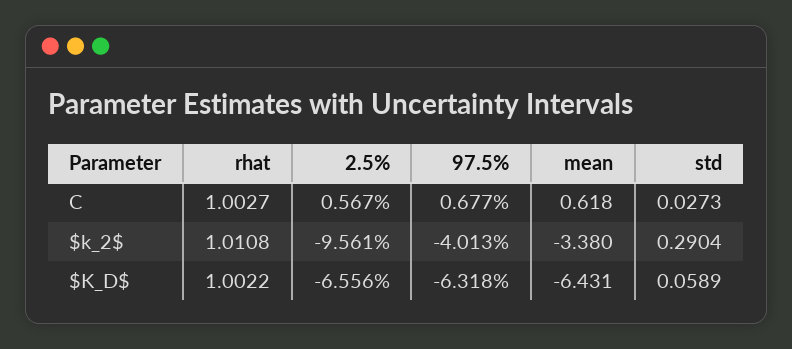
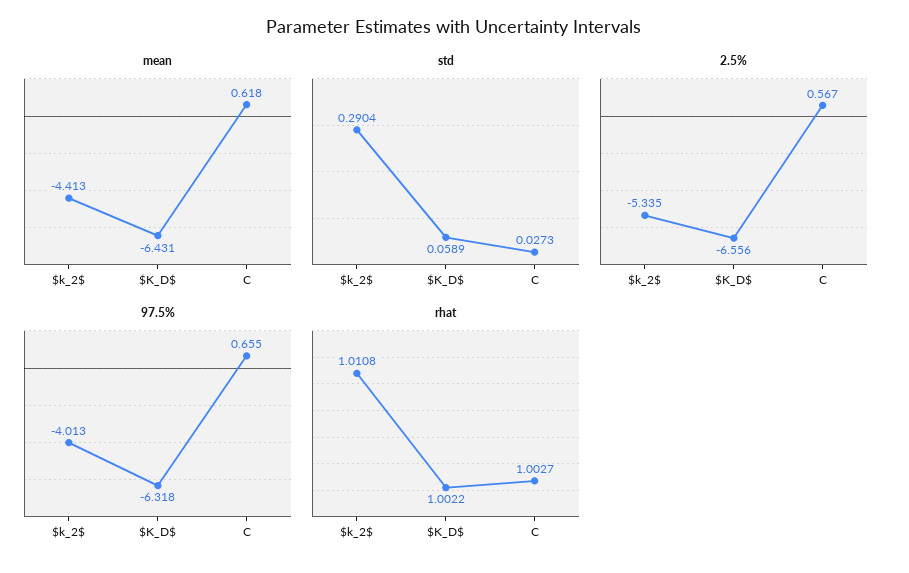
97.5%, C: 0.677 -> 0.655
2.5%, $k_2$: -9.561 -> -5.335
mean, $k_2$: -3.38 -> -4.413

